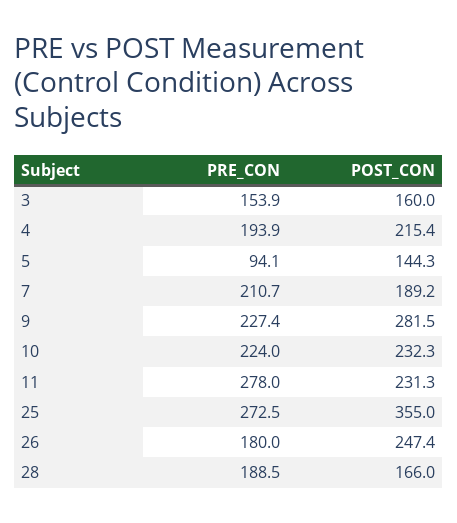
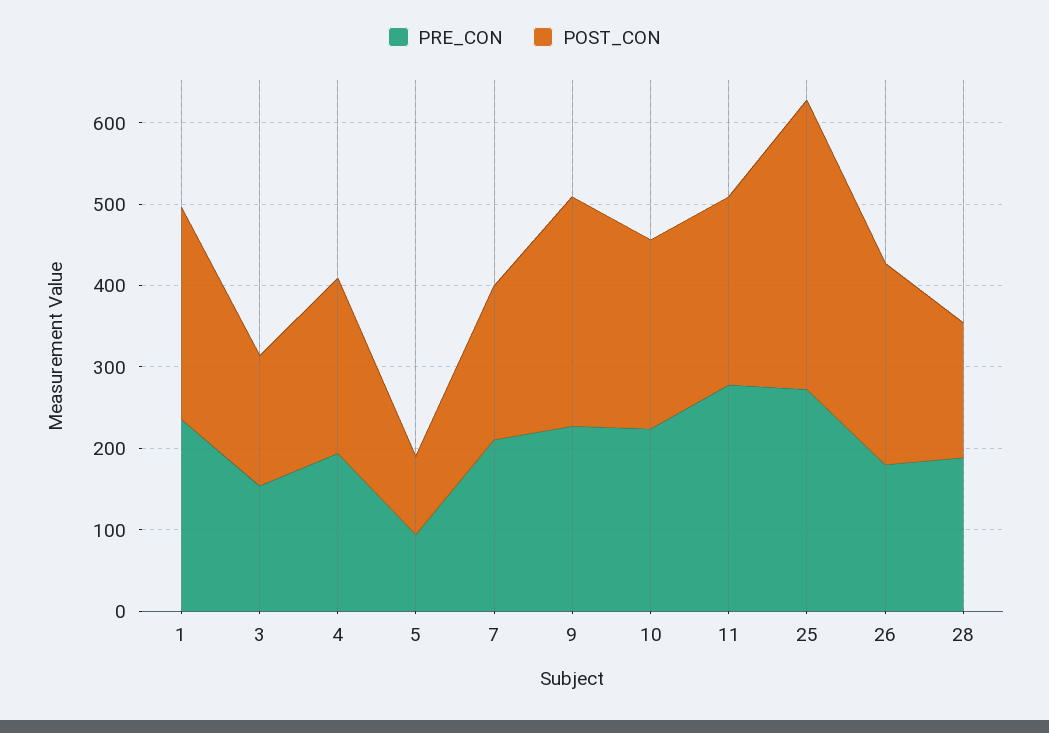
POST_CON, 5: 144.3 -> 100
PRE_CON, 1: none -> 240
POST_CON, 1: none -> 260

